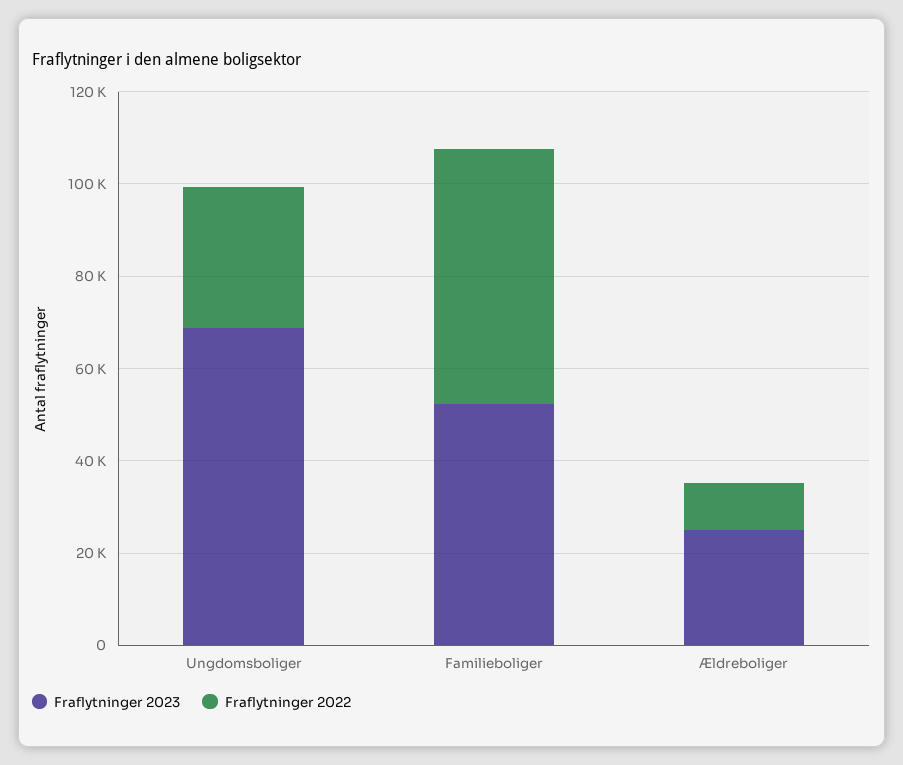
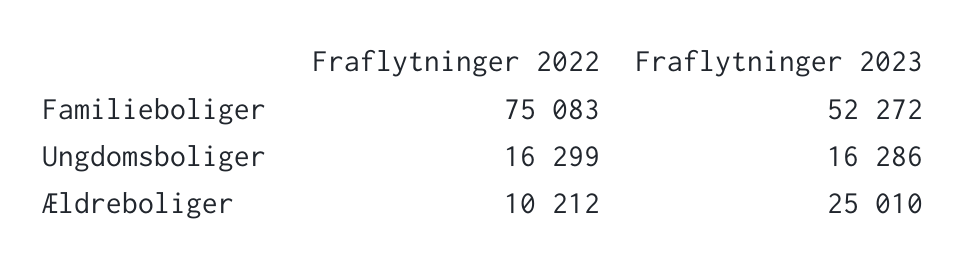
Fraflytninger 2023, Ungdomsboliger: 70000 -> 16286
Fraflytninger 2022, Ungdomsboliger: 30000 -> 16299
Fraflytninger 2022, Familieboliger: 55000 -> 75083

